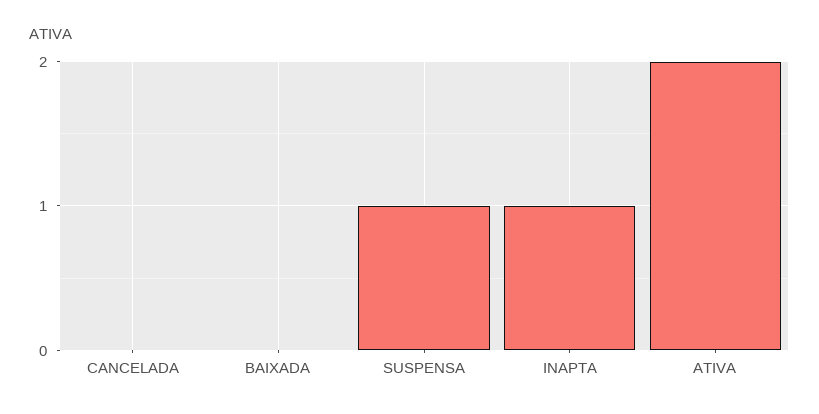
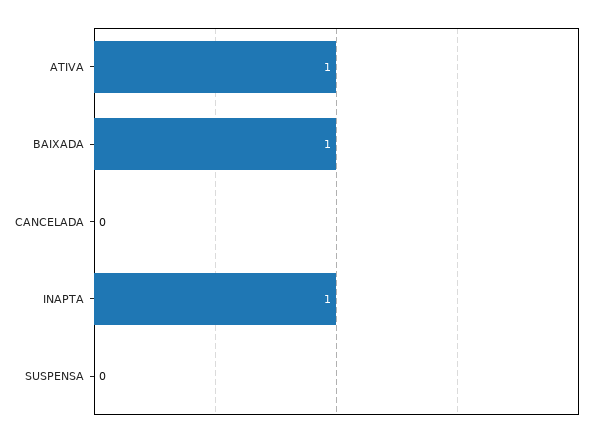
BAIXADA: 0 -> 1
SUSPENSA: 1 -> 0
ATIVA: 2 -> 1

